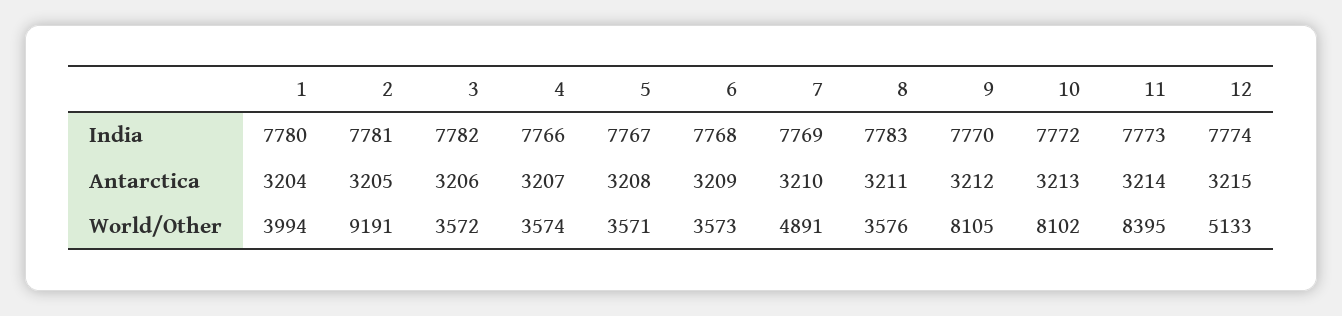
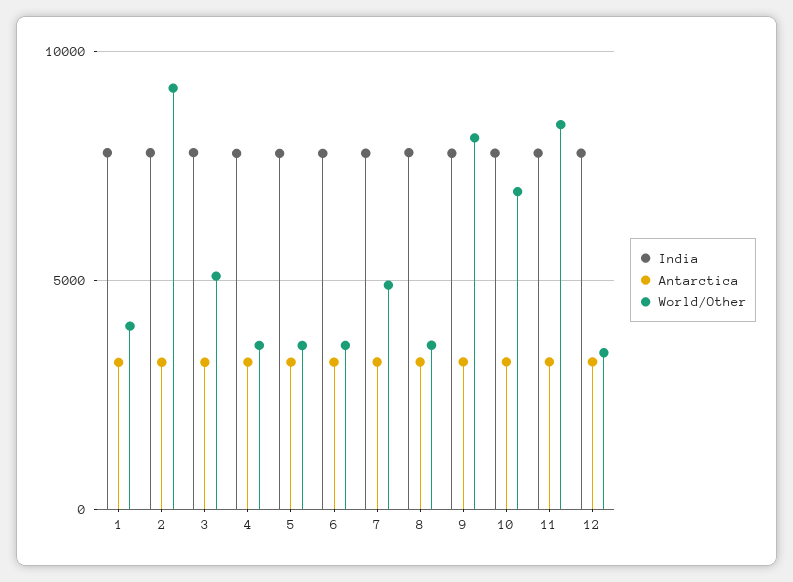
World/Other, 3: 3572 -> 5000
World/Other, 10: 8102 -> 7000
World/Other, 12: 5133 -> 3500

